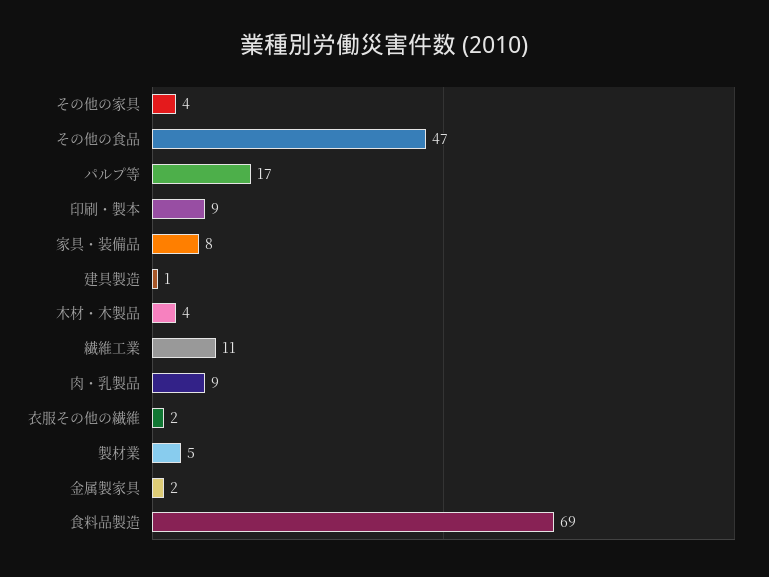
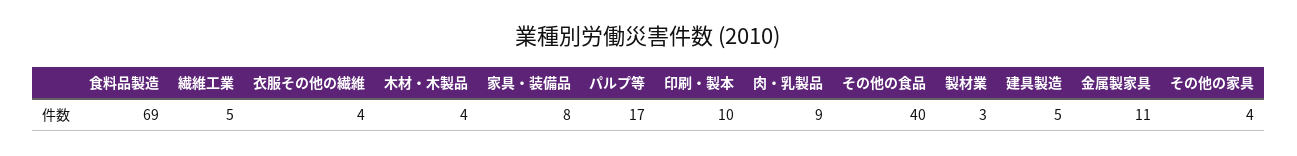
その他の食品: 47 -> 40
印刷・製本: 9 -> 10
建具製造: 1 -> 5
繊維工業: 11 -> 5
衣服その他の繊維: 2 -> 4
製材業: 5 -> 3
金属製家具: 2 -> 11

